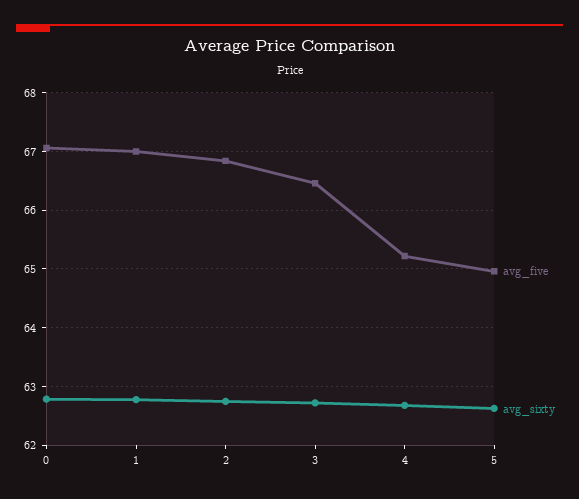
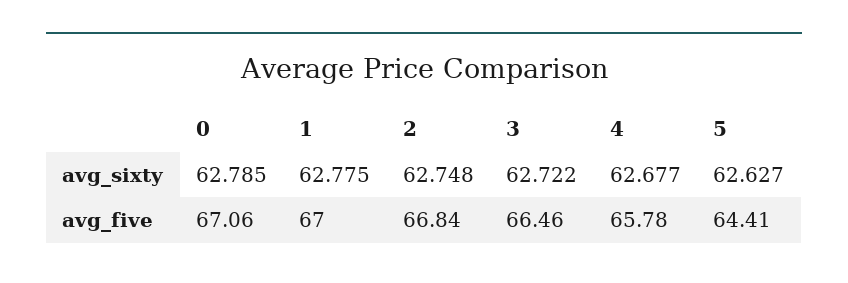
avg_five, 4: 65.2 -> 65.78
avg_five, 5: 65 -> 64.41

